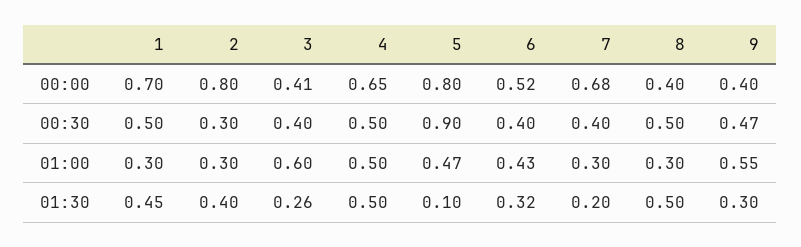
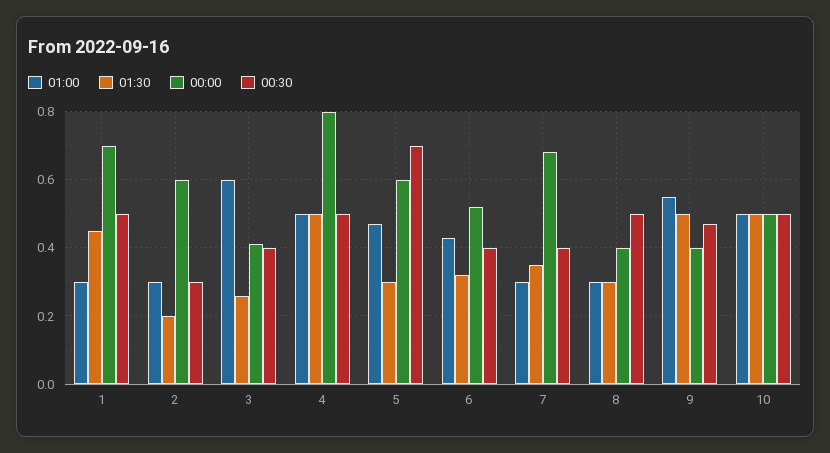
00:00, 2: 0.8 -> 0.6
00:00, 4: 0.65 -> 0.8
00:00, 5: 0.8 -> 0.6
00:30, 5: 0.9 -> 0.7
01:30, 2: 0.4 -> 0.2
01:30, 5: 0.1 -> 0.3
01:30, 7: 0.2 -> 0.35
01:30, 8: 0.5 -> 0.3
01:30, 9: 0.3 -> 0.5
01:00, 10: none -> 0.5
01:30, 10: none -> 0.5
00:00, 10: none -> 0.5
00:30, 10: none -> 0.5

